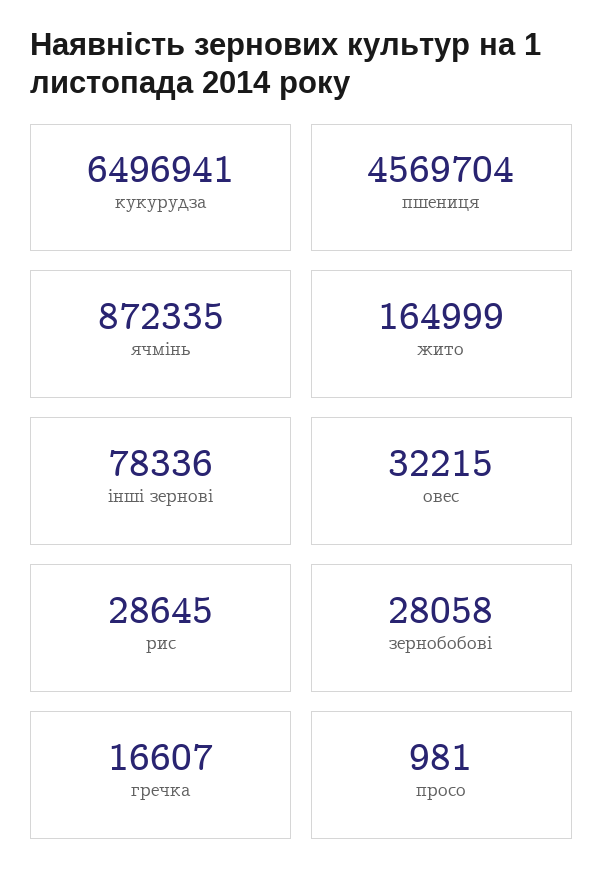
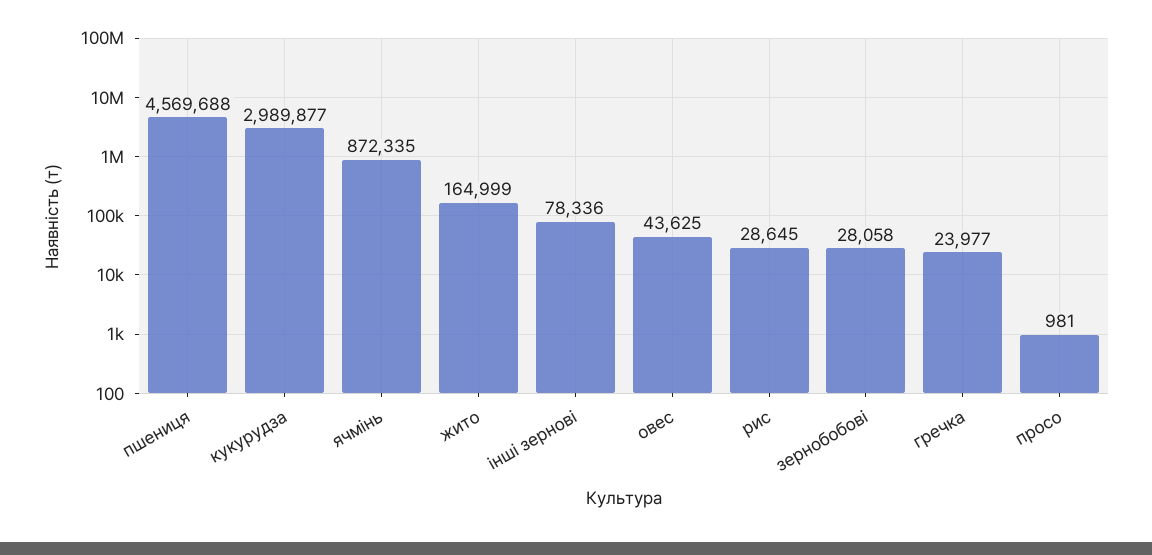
кукурудза: 6496941 -> 2989877
пшениця: 4569704 -> 4569688
овес: 32215 -> 43625
гречка: 16607 -> 23977

